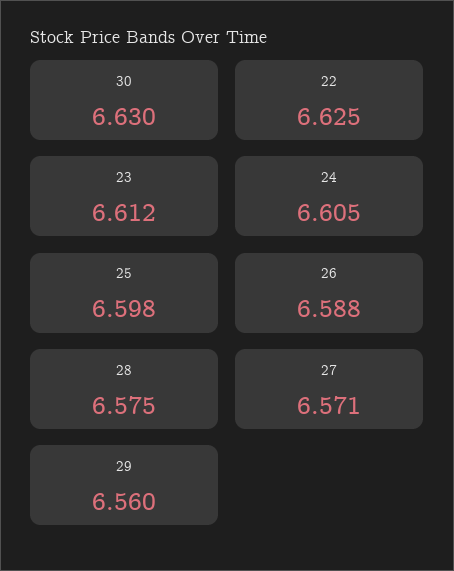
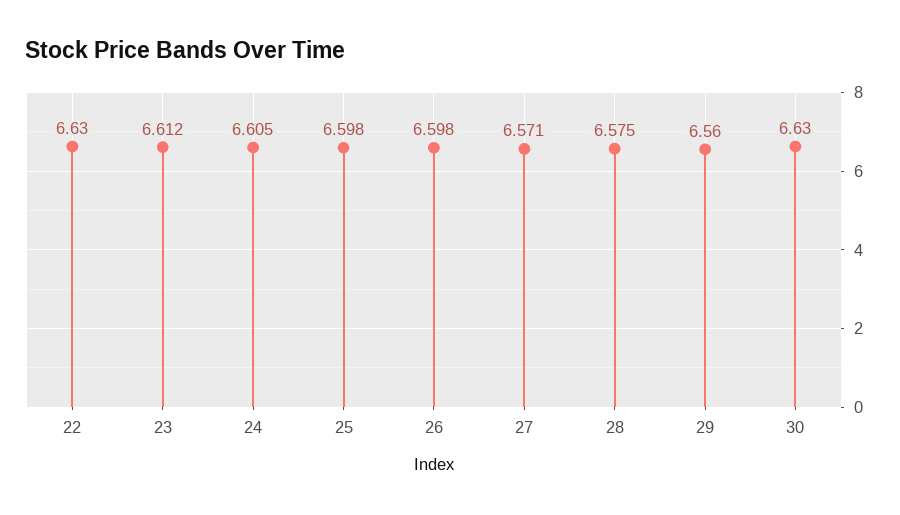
22: 6.625 -> 6.63
26: 6.588 -> 6.598

